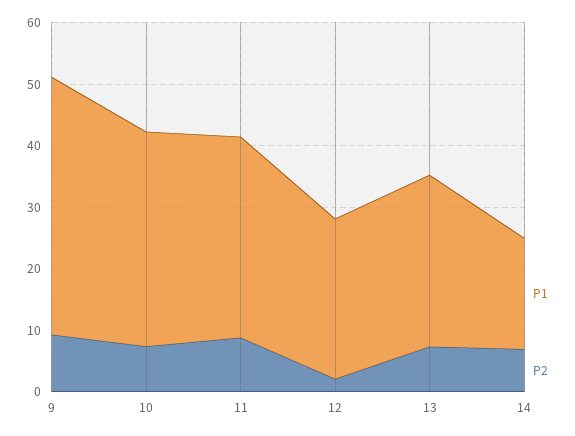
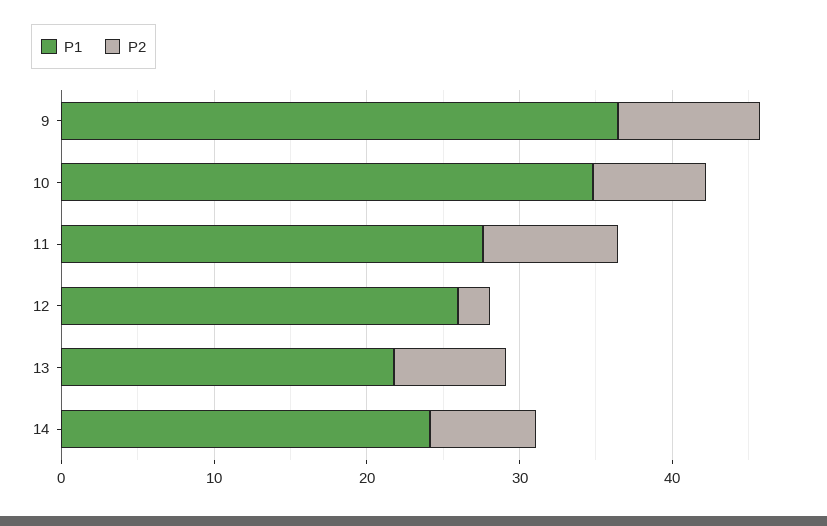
P1, 9: 42 -> 36
P1, 11: 32 -> 28
P1, 13: 28 -> 22
P1, 14: 18 -> 24

